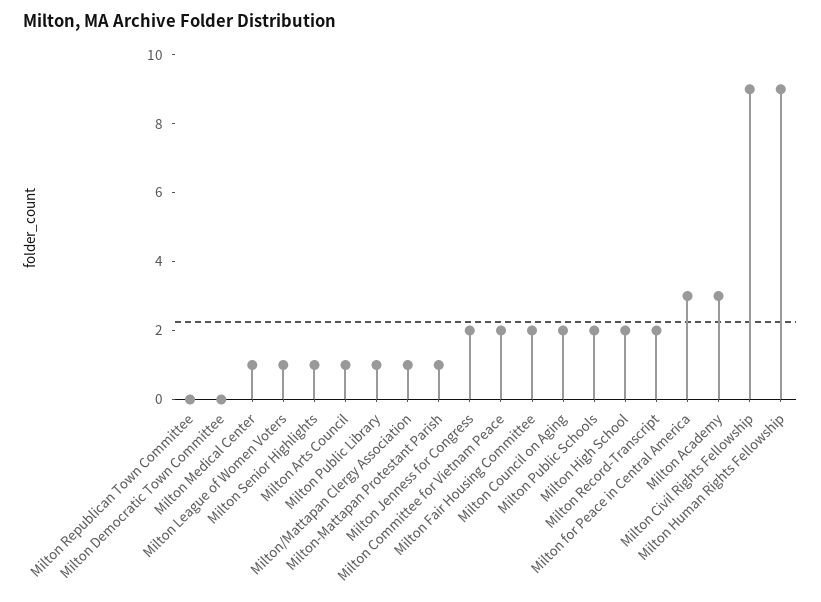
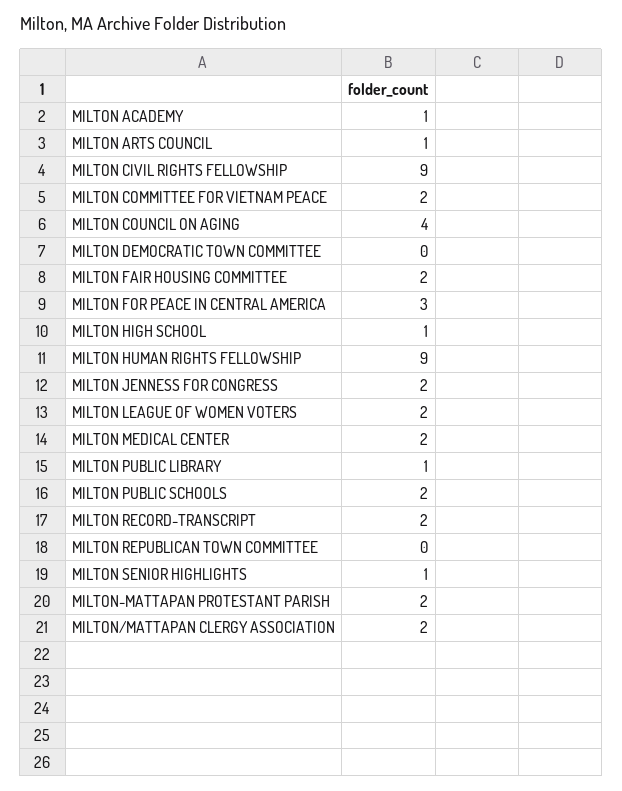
Milton Medical Center: 1 -> 2
Milton League of Women Voters: 1 -> 2
Milton/Mattapan Clergy Association: 1 -> 2
Milton-Mattapan Protestant Parish: 1 -> 2
Milton Council on Aging: 2 -> 4
Milton High School: 2 -> 1
Milton Academy: 3 -> 1

